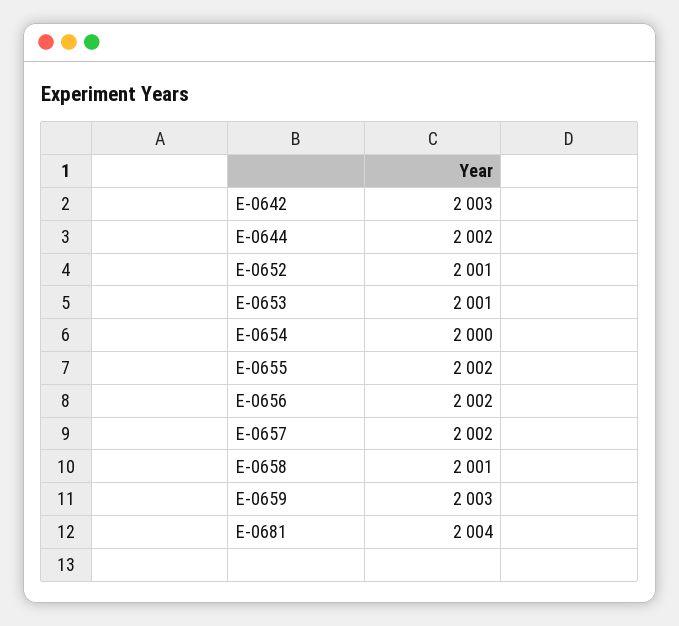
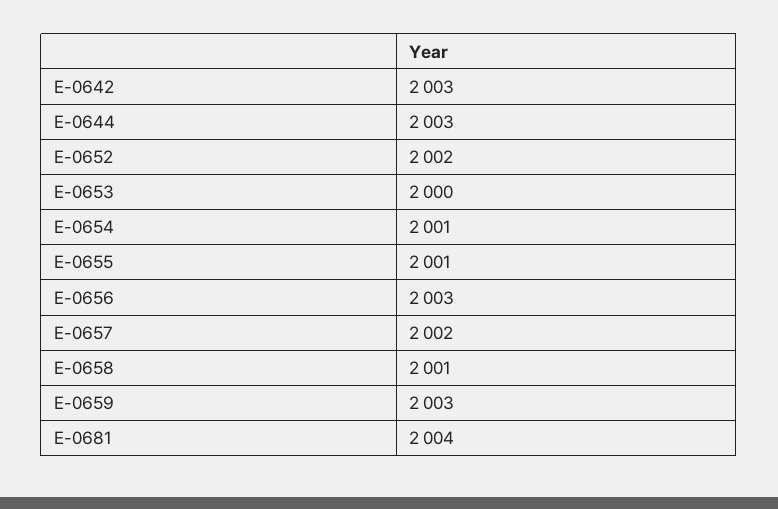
E-0644: 2002 -> 2003
E-0652: 2001 -> 2002
E-0653: 2001 -> 2000
E-0654: 2000 -> 2001
E-0655: 2002 -> 2001
E-0656: 2002 -> 2003

